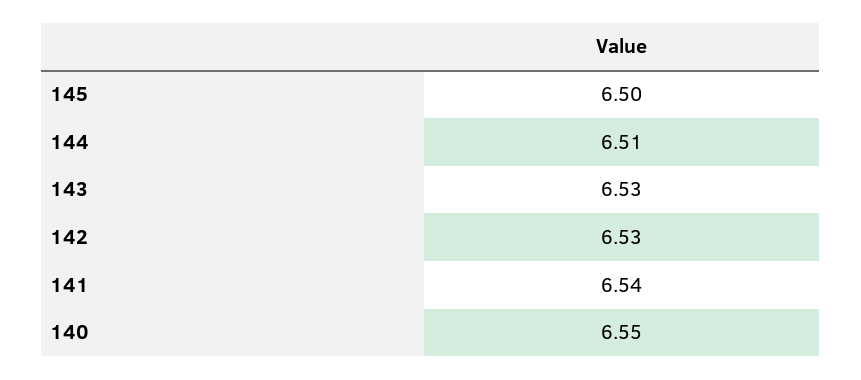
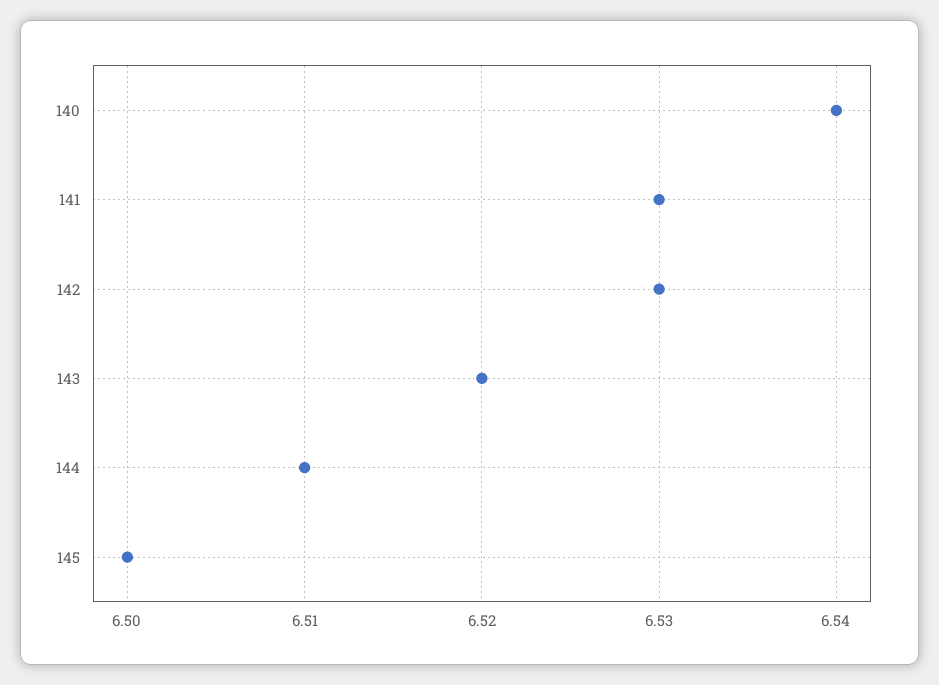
143: 6.53 -> 6.52
141: 6.54 -> 6.53
140: 6.55 -> 6.54

